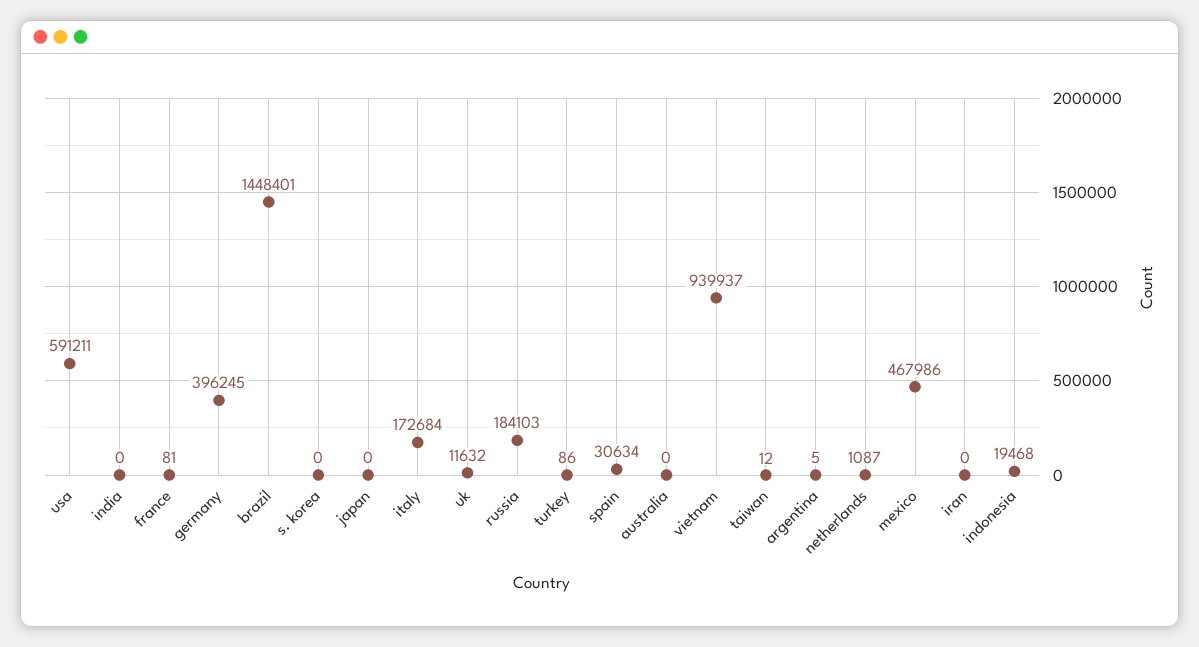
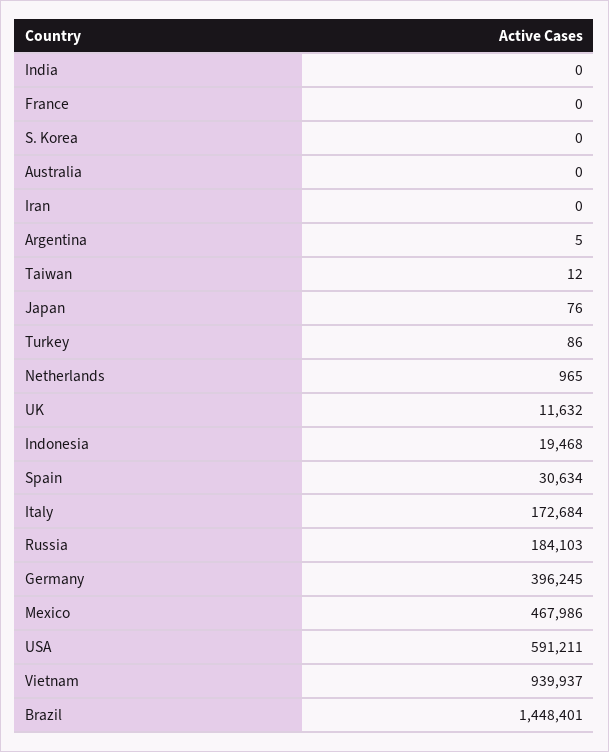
france: 81 -> 0
japan: 0 -> 76
netherlands: 1087 -> 965

